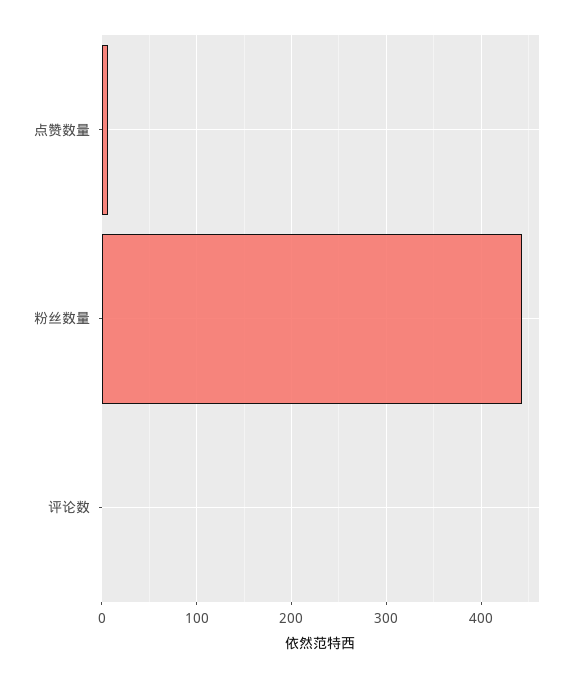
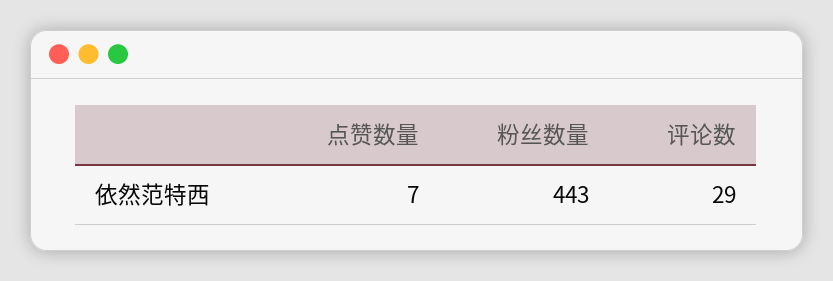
评论数: 0 -> 29

